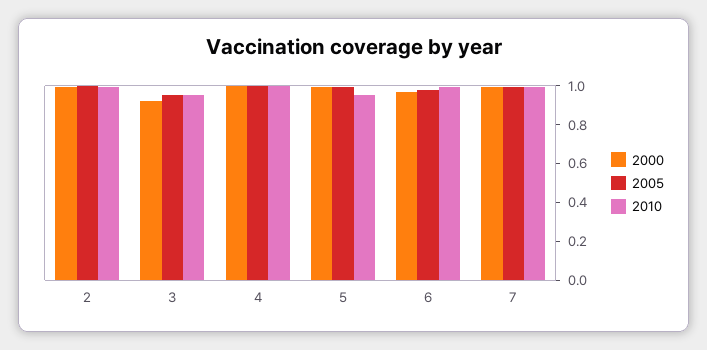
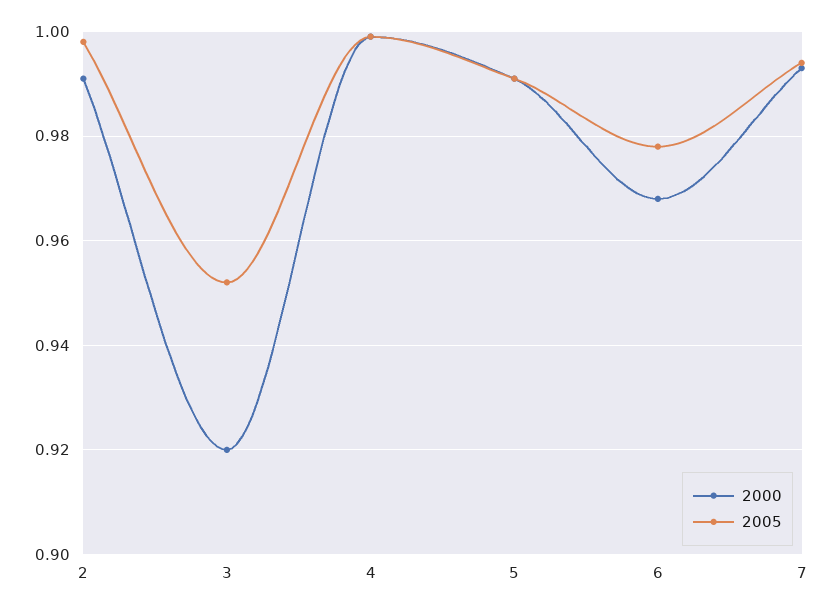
2010, 2: 1 -> none
2010, 3: 0.95 -> none
2010, 4: 1 -> none
2010, 5: 0.95 -> none
2010, 6: 1 -> none
2010, 7: 1 -> none

